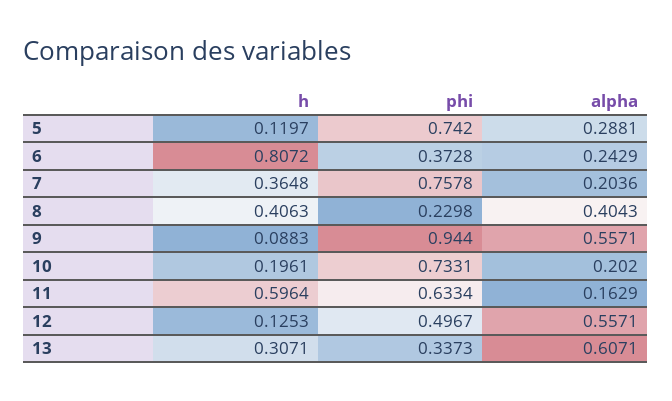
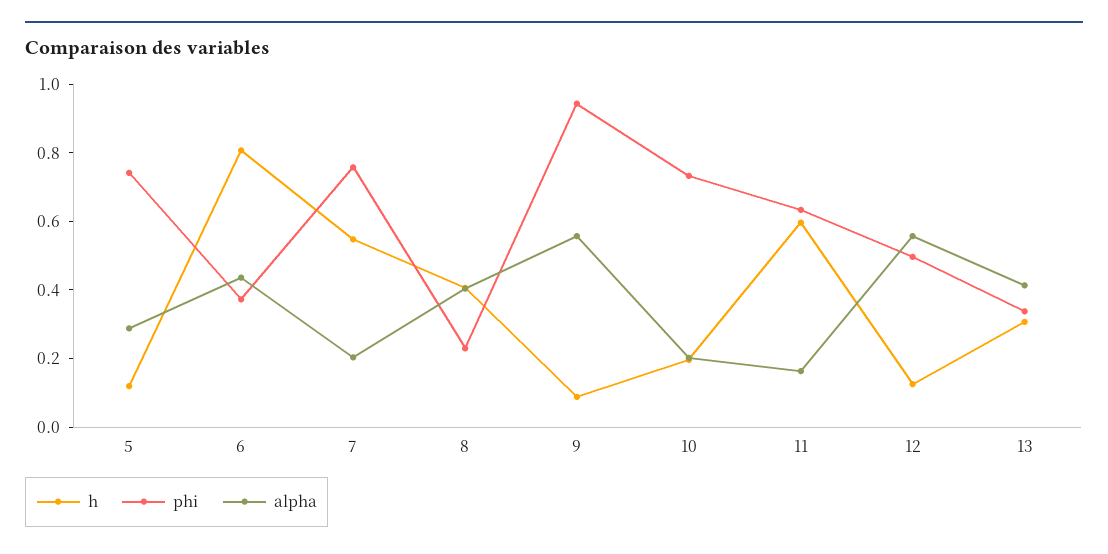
alpha, 6: 0.2429 -> 0.45
h, 7: 0.3648 -> 0.55
alpha, 13: 0.6071 -> 0.4

